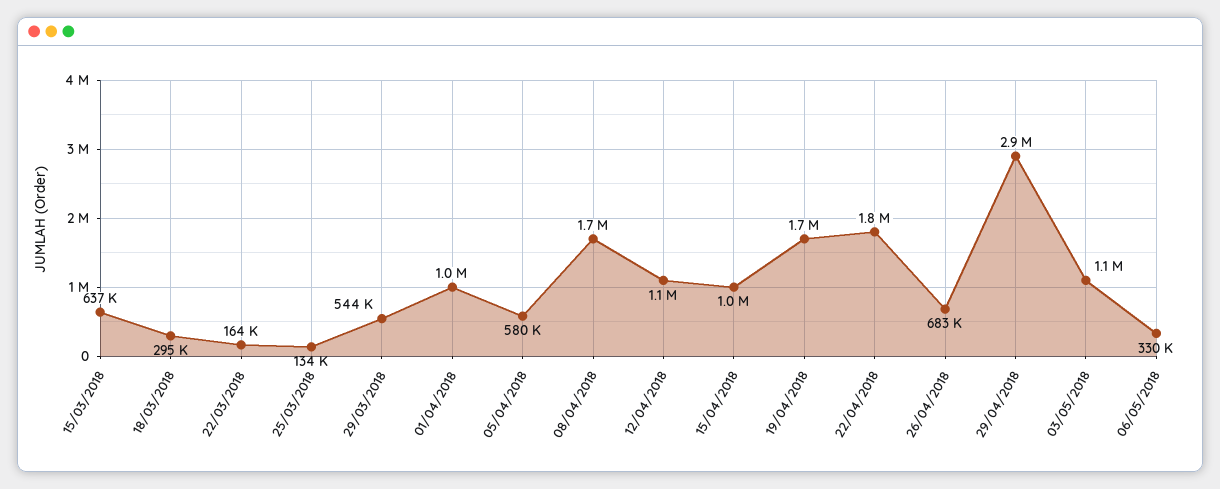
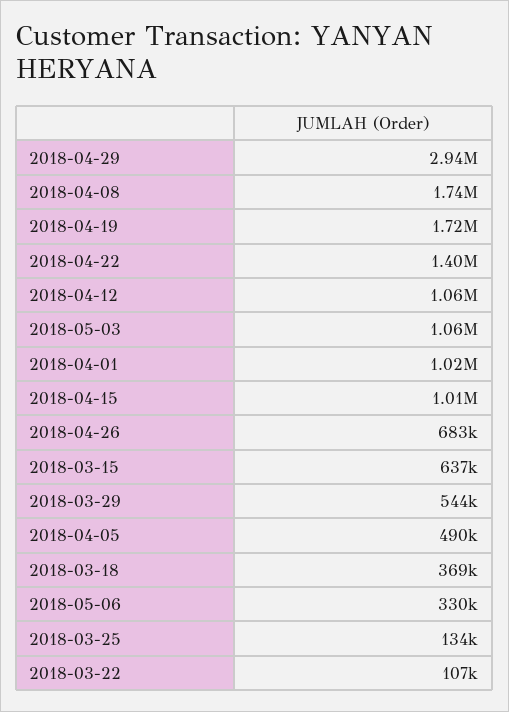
18/03/2018: 295000 -> 369000
22/03/2018: 164000 -> 107000
05/04/2018: 580000 -> 490000
22/04/2018: 1800000 -> 1400000

